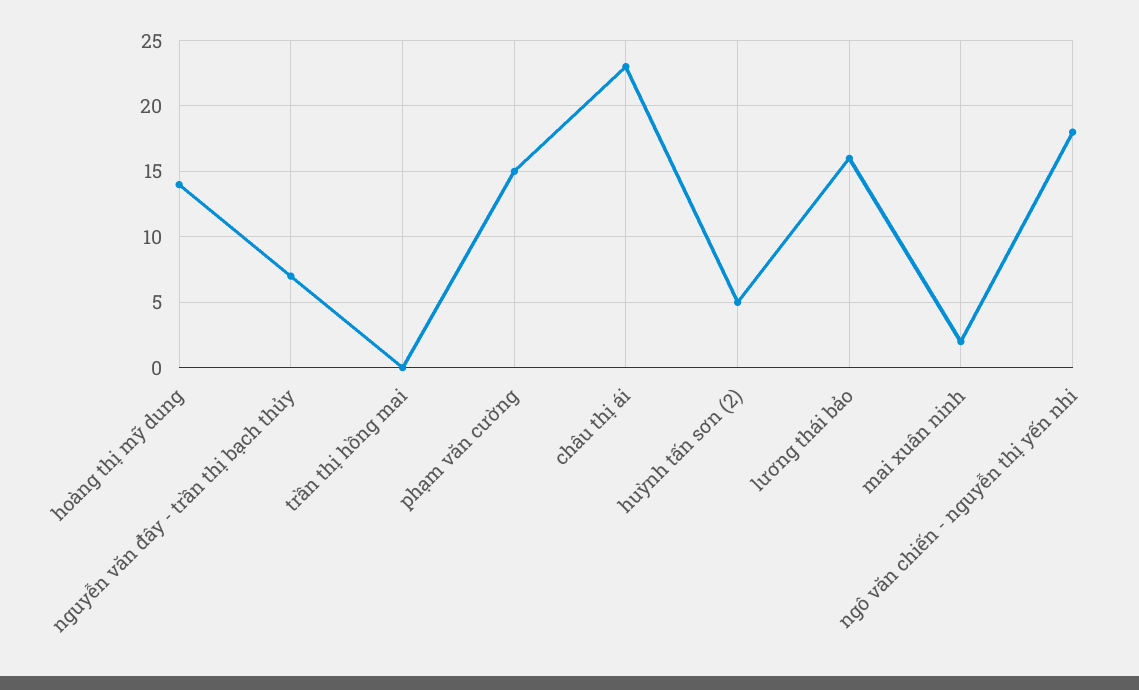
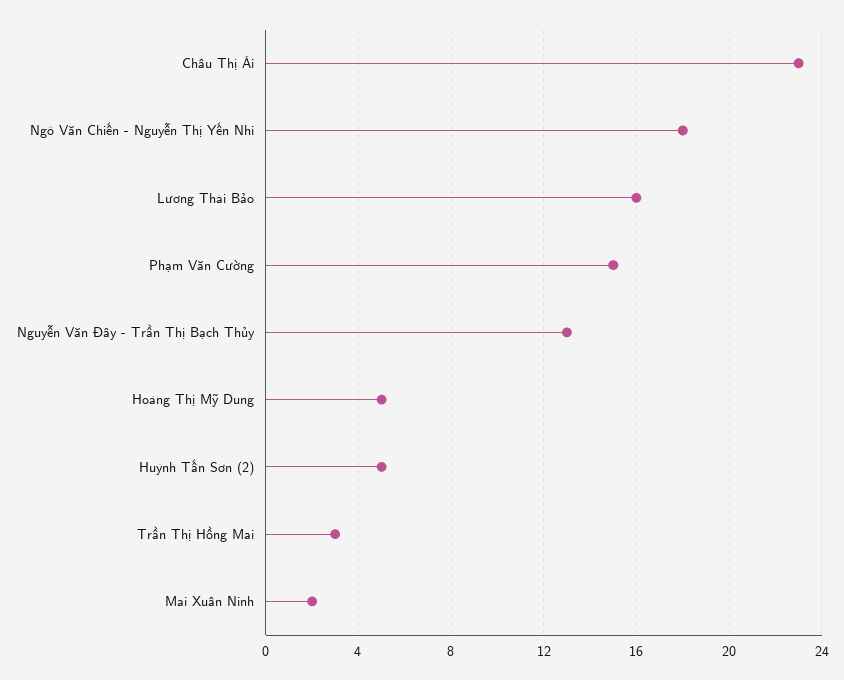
hoàng thị mỹ dung: 14 -> 5
nguyễn văn đây - trần thị bạch thủy: 7 -> 13
trần thị hồng mai: 0 -> 3

